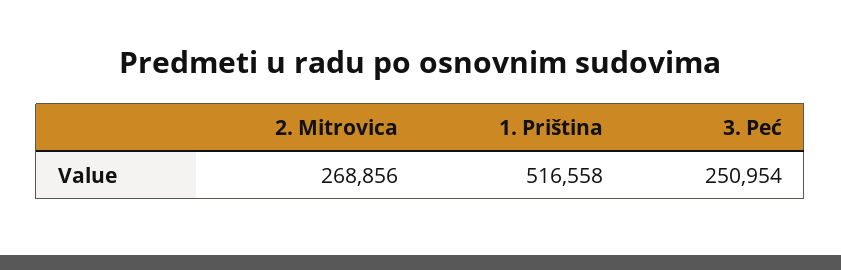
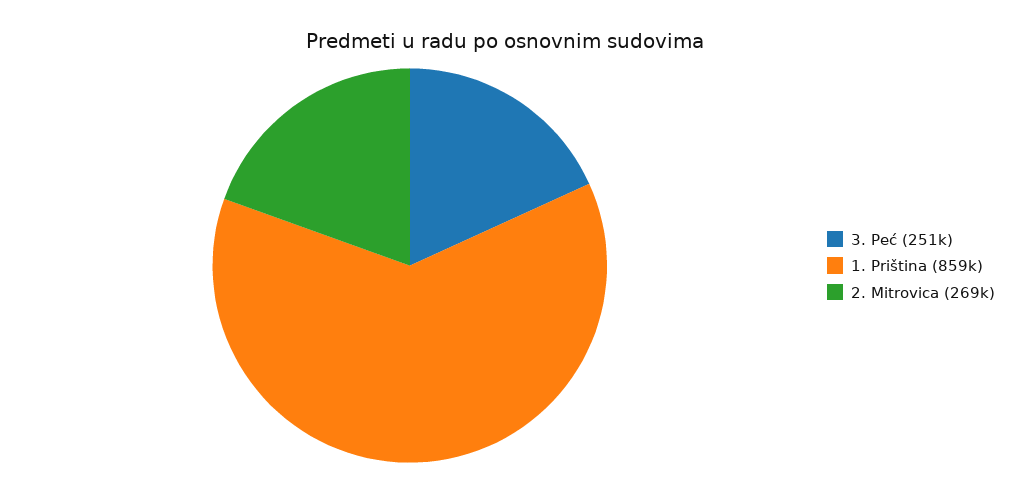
1. Priština: 516558 -> 859000

